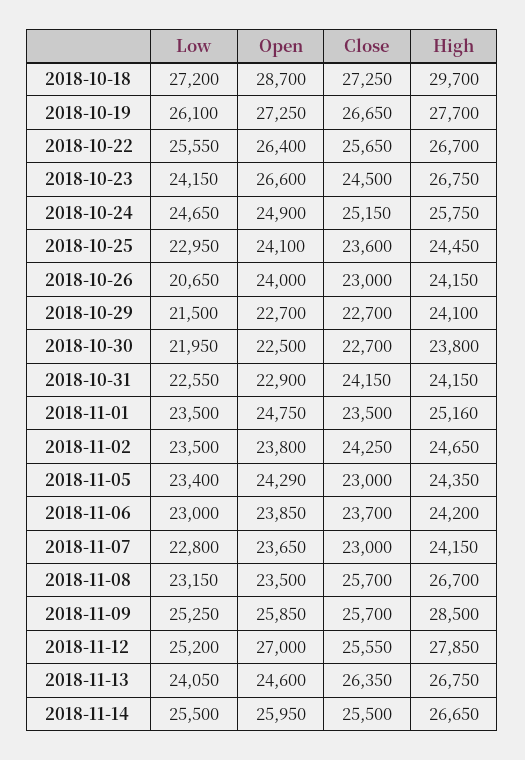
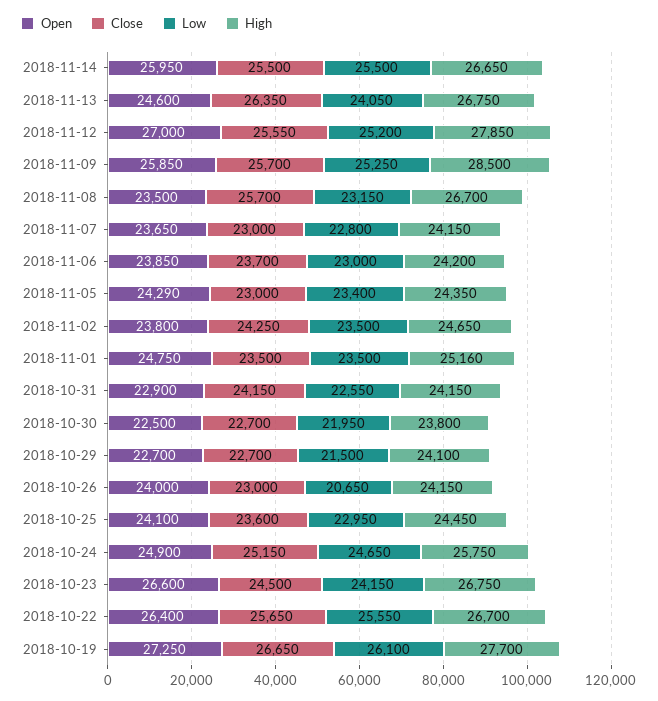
Low, 2018-10-18: 27200 -> none
Open, 2018-10-18: 28700 -> none
Close, 2018-10-18: 27250 -> none
High, 2018-10-18: 29700 -> none

